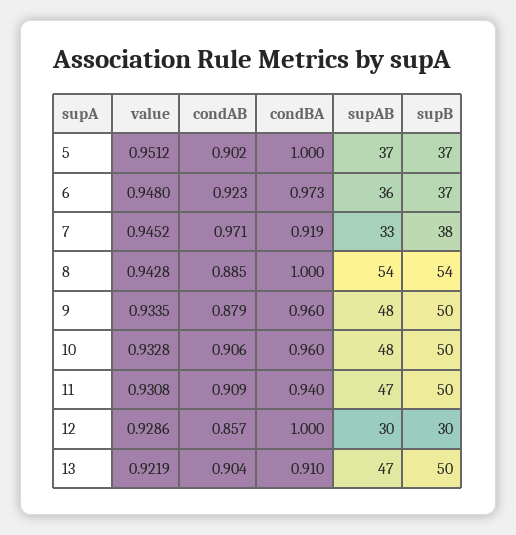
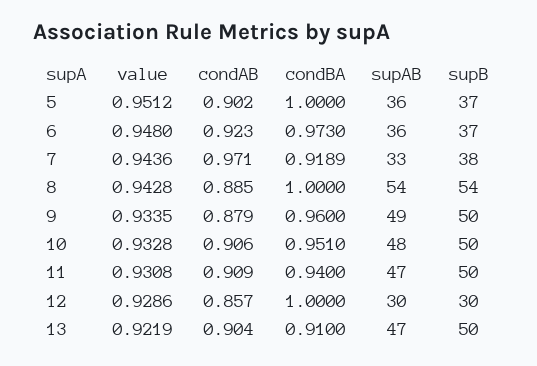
supAB, 5: 37 -> 36
value, 7: 0.9452 -> 0.9436
supAB, 9: 48 -> 49
condBA, 10: 0.96 -> 0.951

